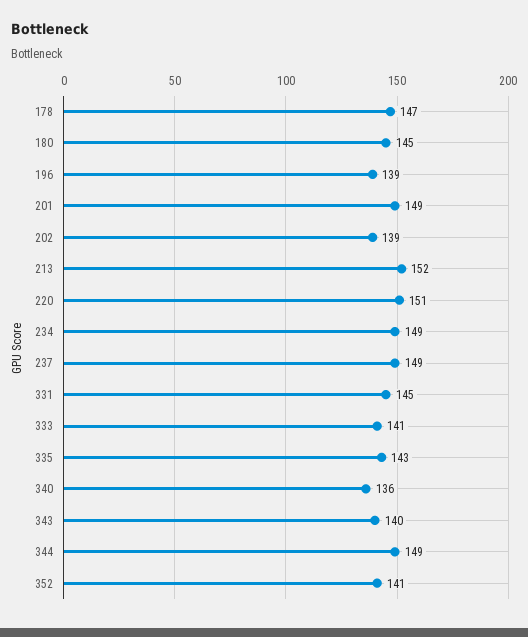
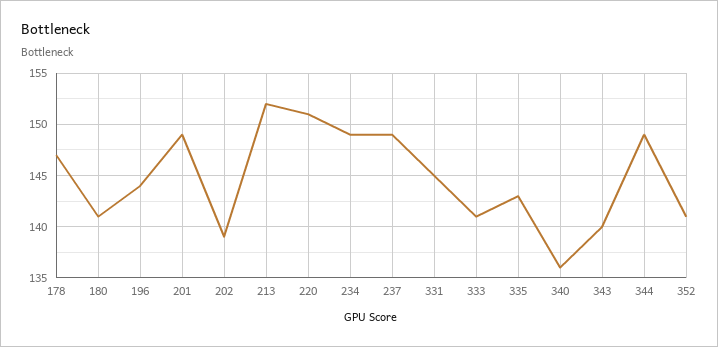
180: 145 -> 141
196: 139 -> 144

